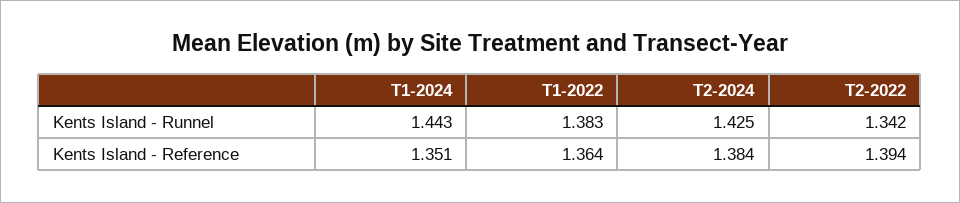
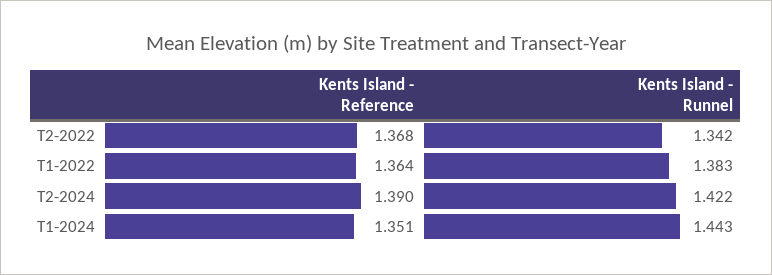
T2-2024, Kents Island - Runnel: 1.425 -> 1.422
T2-2024, Kents Island - Reference: 1.384 -> 1.39
T2-2022, Kents Island - Reference: 1.394 -> 1.368

